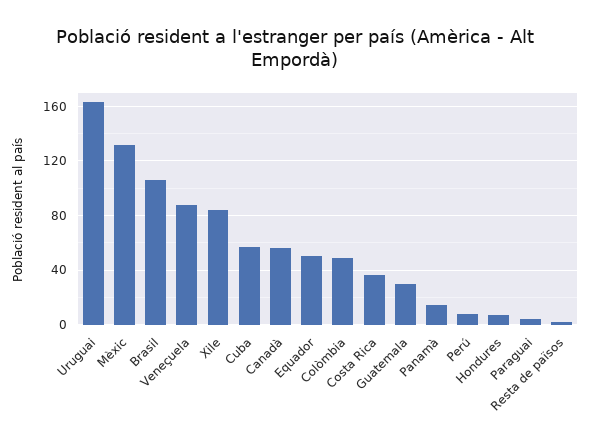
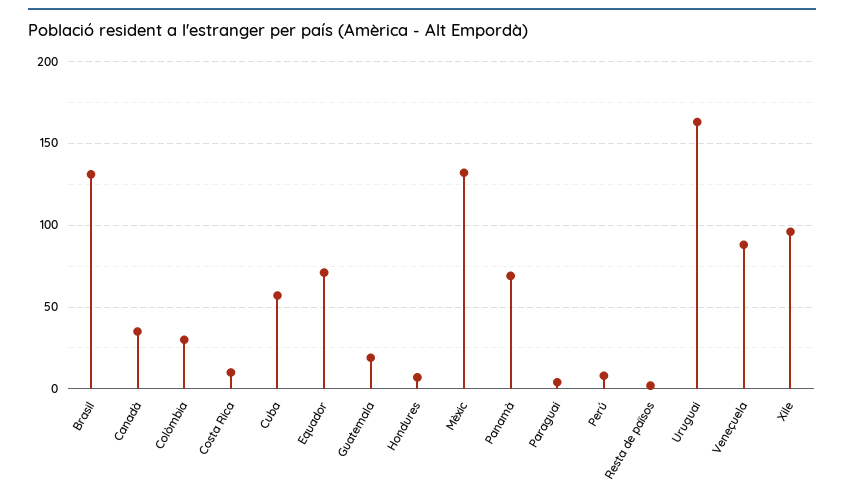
Brasil: 105 -> 130
Xile: 85 -> 95
Canadà: 55 -> 35
Equador: 50 -> 70
Colòmbia: 50 -> 30
Costa Rica: 35 -> 10
Guatemala: 30 -> 20
Panamà: 15 -> 70

